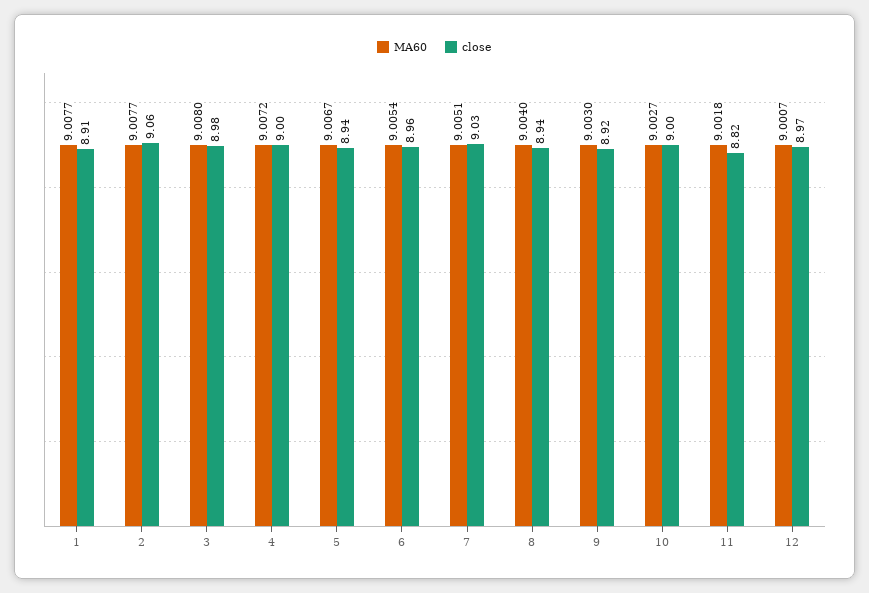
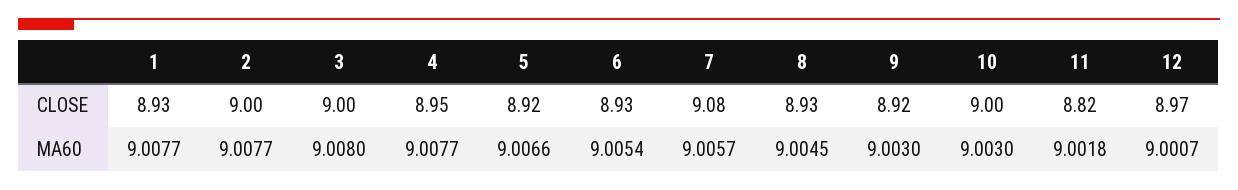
close, 1: 8.91 -> 8.93
close, 2: 9.06 -> 9
close, 3: 8.98 -> 9
MA60, 4: 9.0072 -> 9.0077
close, 4: 9 -> 8.95
MA60, 5: 9.0067 -> 9.0066
close, 5: 8.94 -> 8.92
close, 6: 8.96 -> 8.93
MA60, 7: 9.0051 -> 9.0057
close, 7: 9.03 -> 9.08
MA60, 8: 9.004 -> 9.0045
close, 8: 8.94 -> 8.93
MA60, 10: 9.0027 -> 9.003

